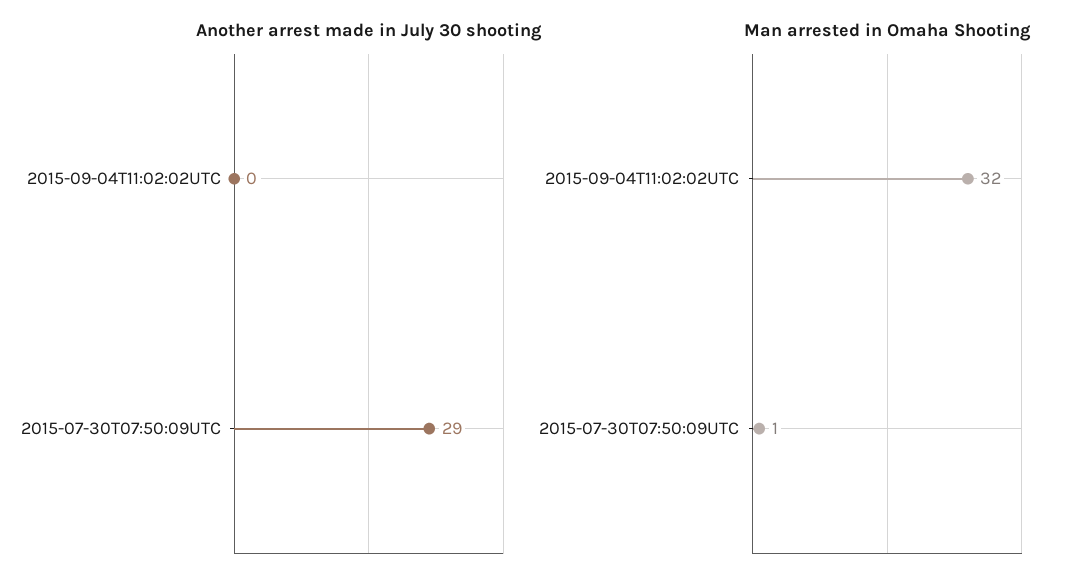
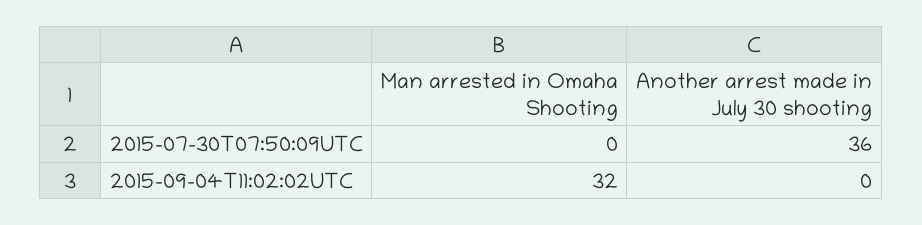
Another arrest made in July 30 shooting, 2015-07-30T07:50:09UTC: 29 -> 36
Man arrested in Omaha Shooting, 2015-07-30T07:50:09UTC: 1 -> 0

